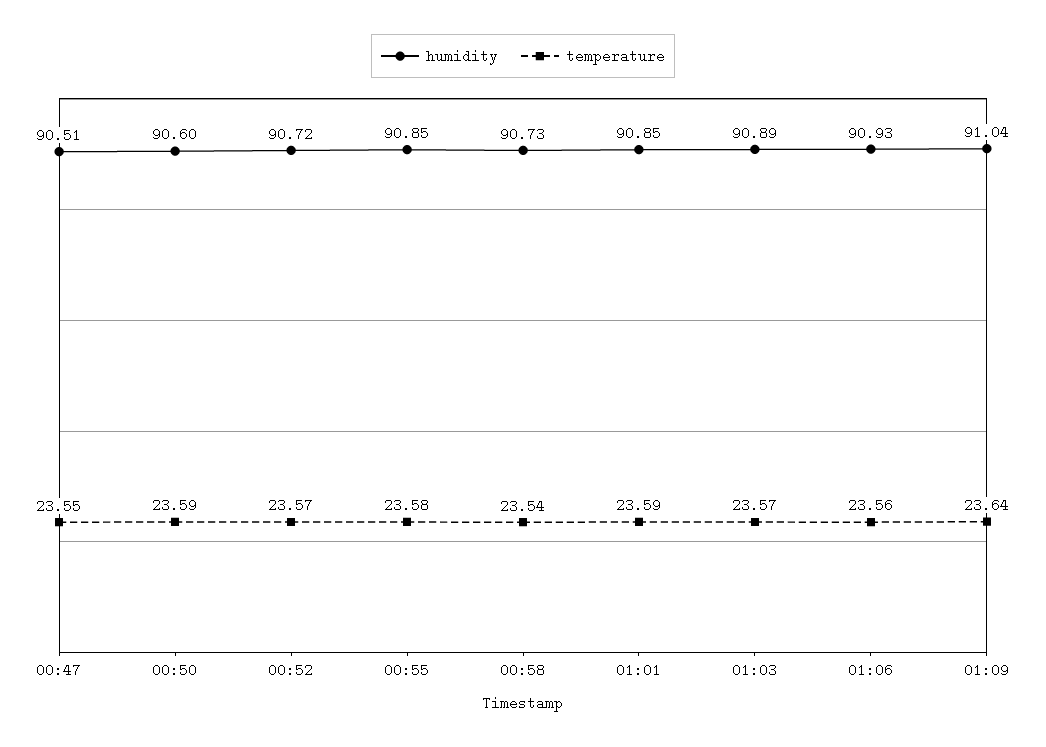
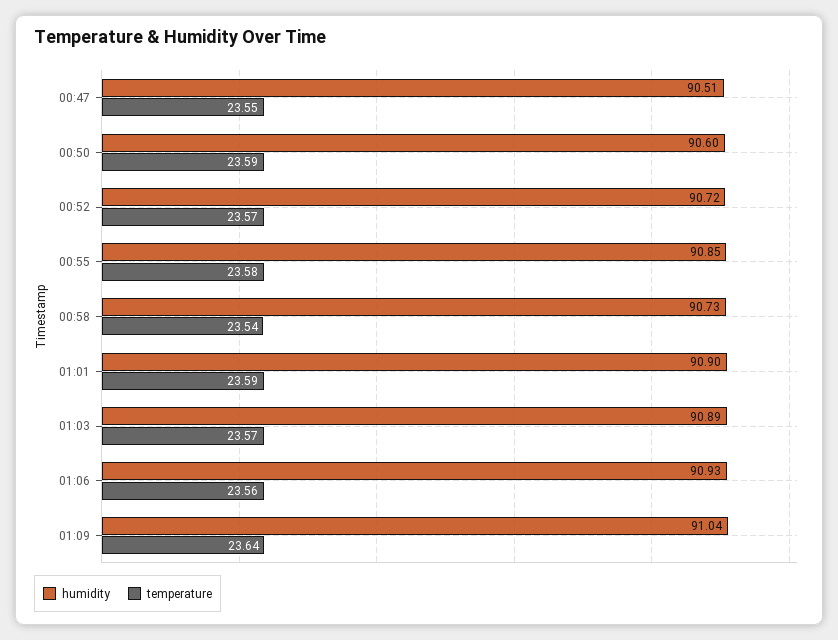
humidity, 01:01: 90.85 -> 90.9

